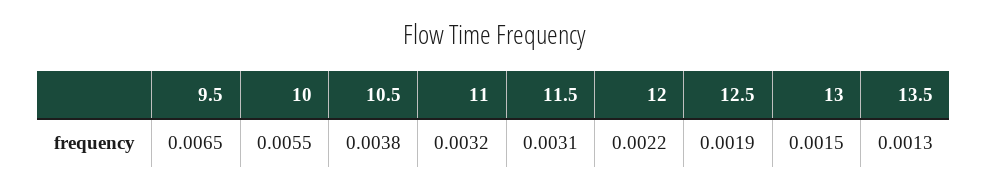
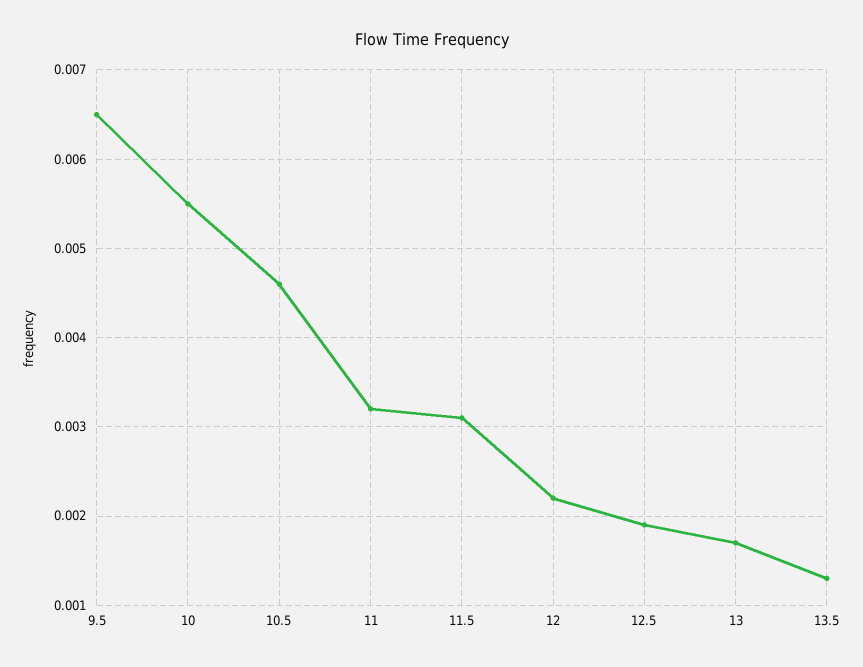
10.5: 0.0038 -> 0.0046
13: 0.0015 -> 0.0017

